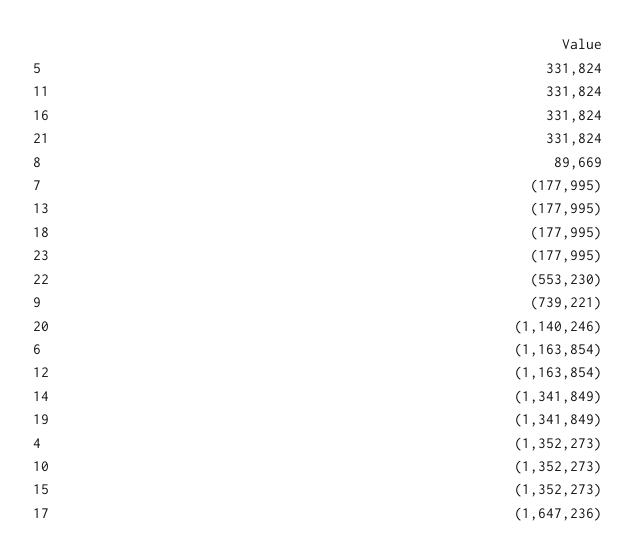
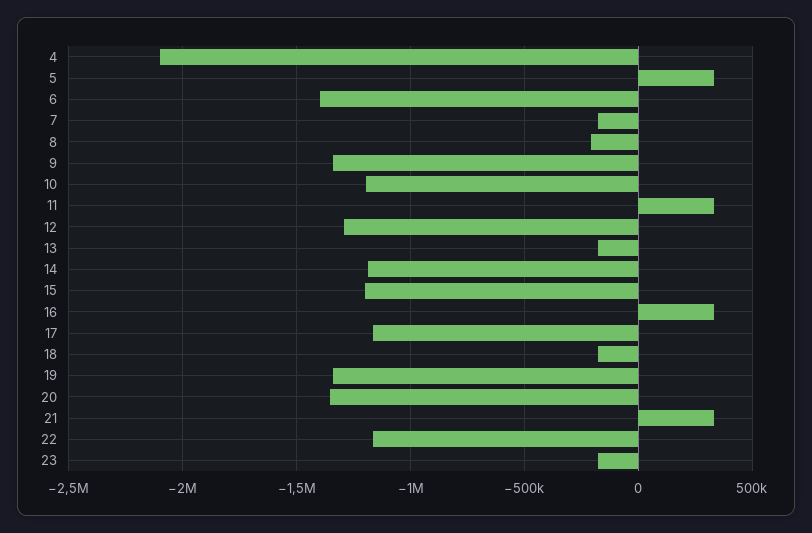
8: 89669 -> -200000
22: -553230 -> -1150000
9: -739221 -> -1350000
20: -1140246 -> -1350000
6: -1163854 -> -1400000
12: -1163854 -> -1300000
14: -1341849 -> -1200000
4: -1352273 -> -2100000
10: -1352273 -> -1200000
15: -1352273 -> -1200000
17: -1647236 -> -1150000

